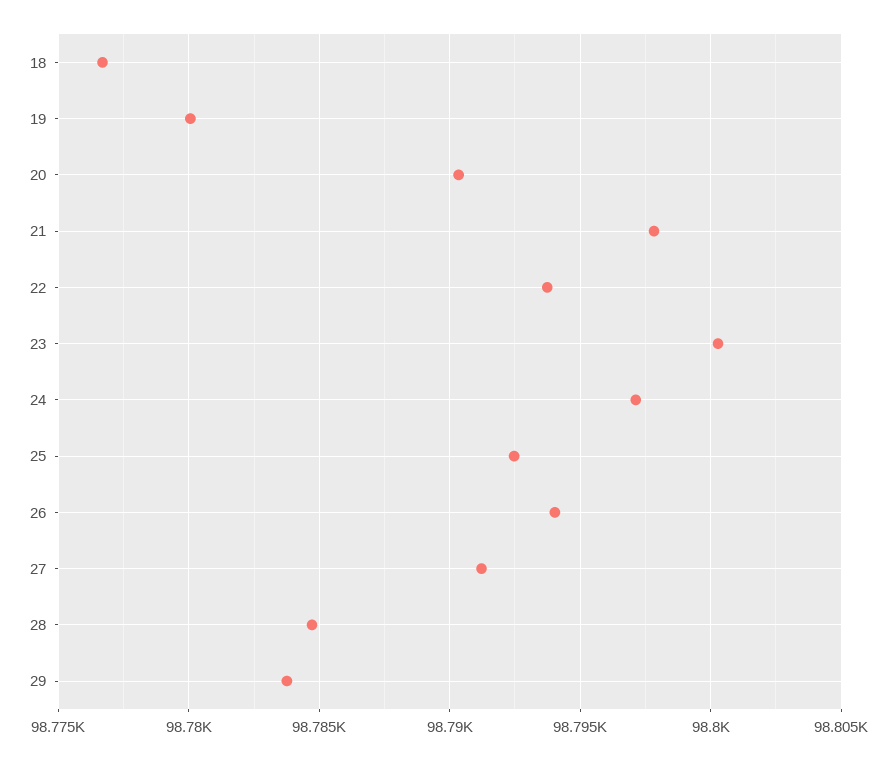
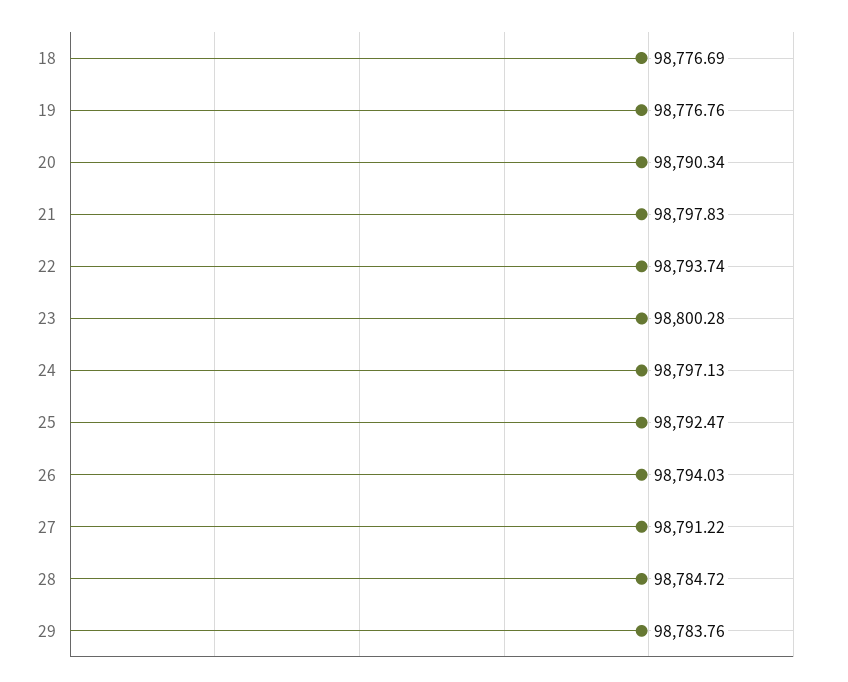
19: 98780 -> 98776.76

